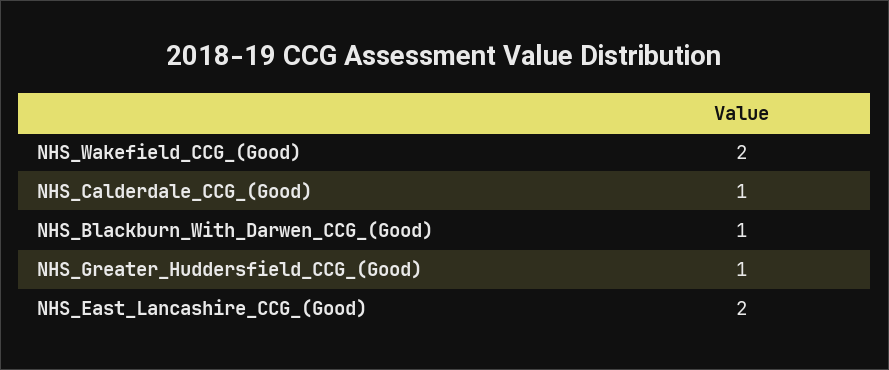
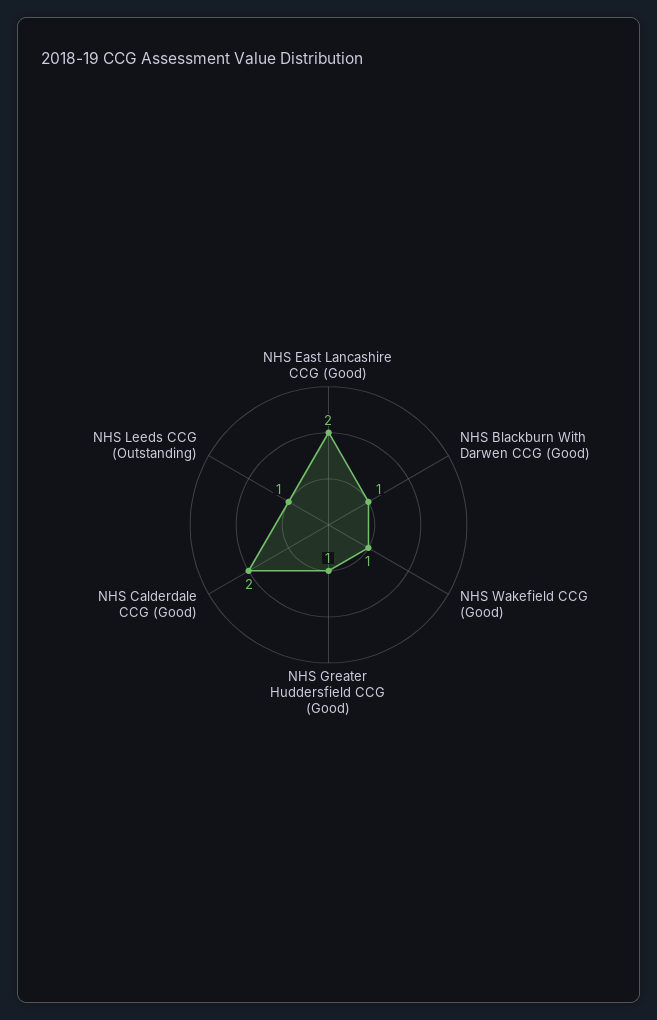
NHS_Wakefield_CCG_(Good): 2 -> 1
NHS_Calderdale_CCG_(Good): 1 -> 2
NHS Leeds CCG (Outstanding): none -> 1

